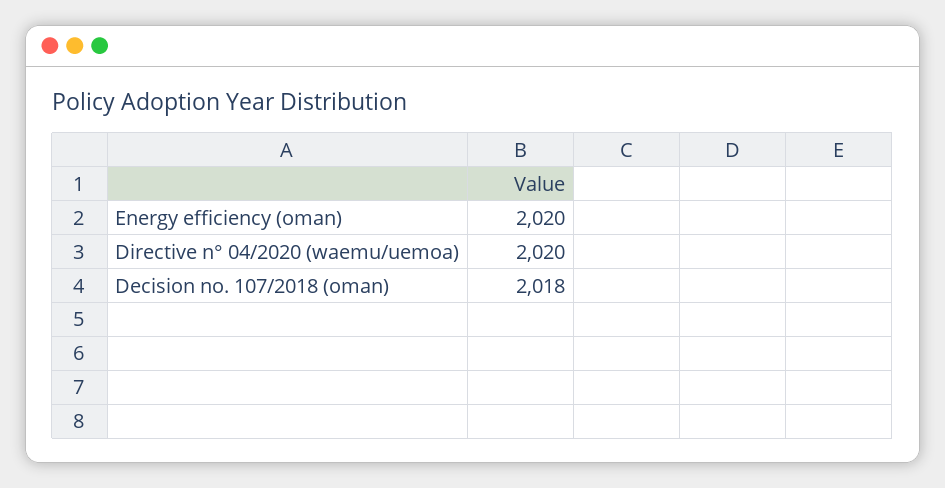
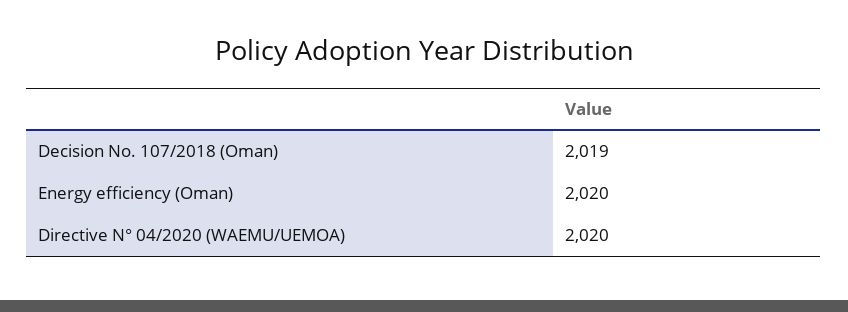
Decision no. 107/2018 (oman): 2018 -> 2019

